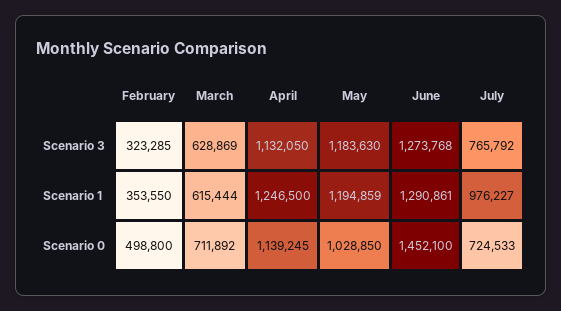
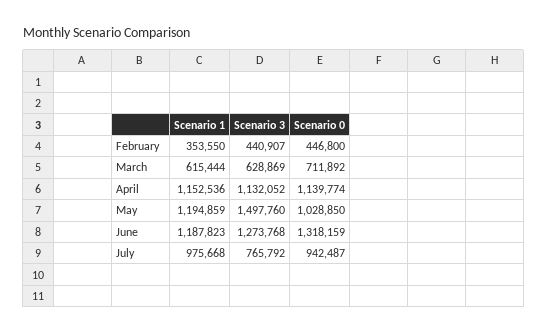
February, Scenario 3: 323285 -> 440907
April, Scenario 3: 1132050 -> 1132052
May, Scenario 3: 1183630 -> 1497760
April, Scenario 1: 1246500 -> 1152536
June, Scenario 1: 1290861 -> 1187823
July, Scenario 1: 976227 -> 975668
February, Scenario 0: 498800 -> 446800
April, Scenario 0: 1139245 -> 1139774
June, Scenario 0: 1452100 -> 1318159
July, Scenario 0: 724533 -> 942487

